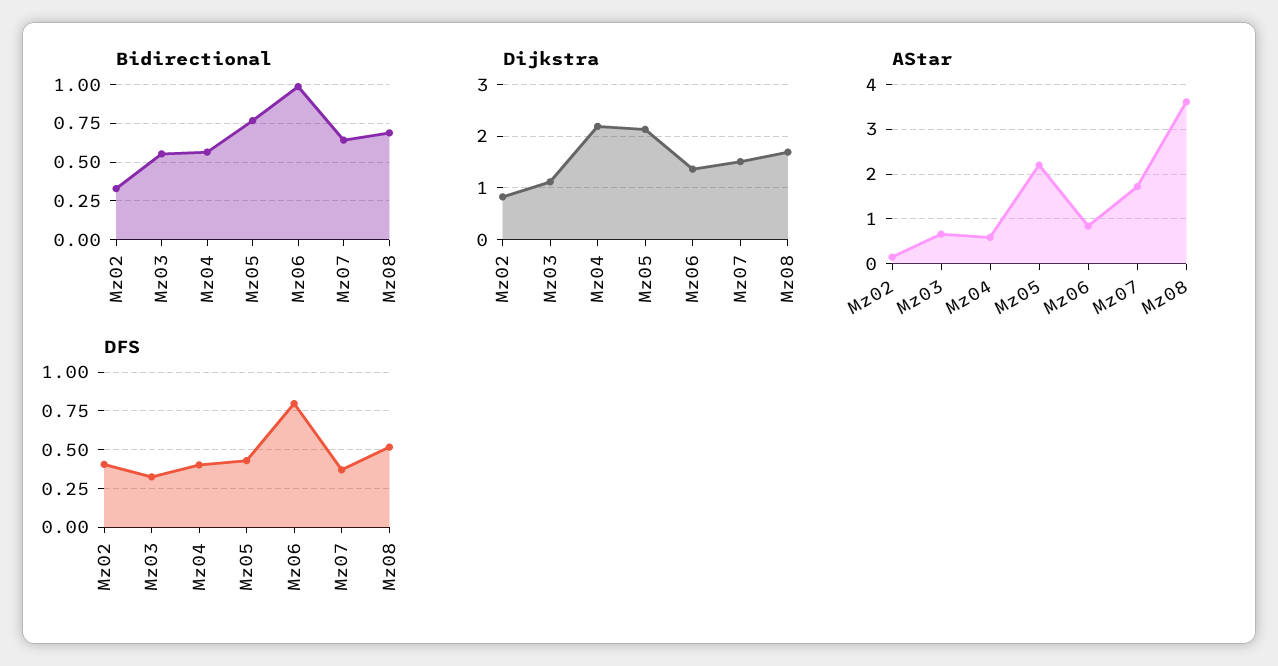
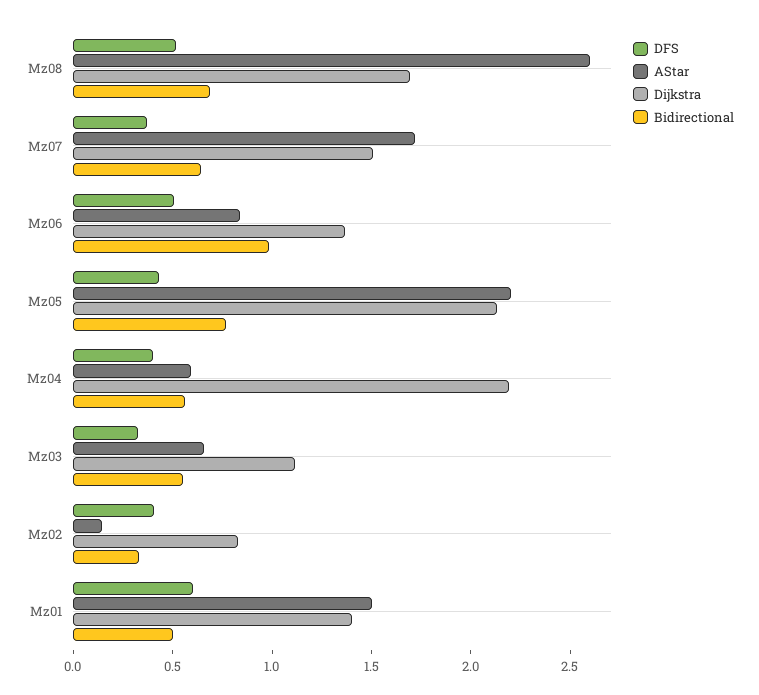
AStar, Mz08: 3.6 -> 2.6
DFS, Mz06: 0.8 -> 0.5
DFS, Mz01: none -> 0.6
AStar, Mz01: none -> 1.5
Dijkstra, Mz01: none -> 1.4
Bidirectional, Mz01: none -> 0.5

